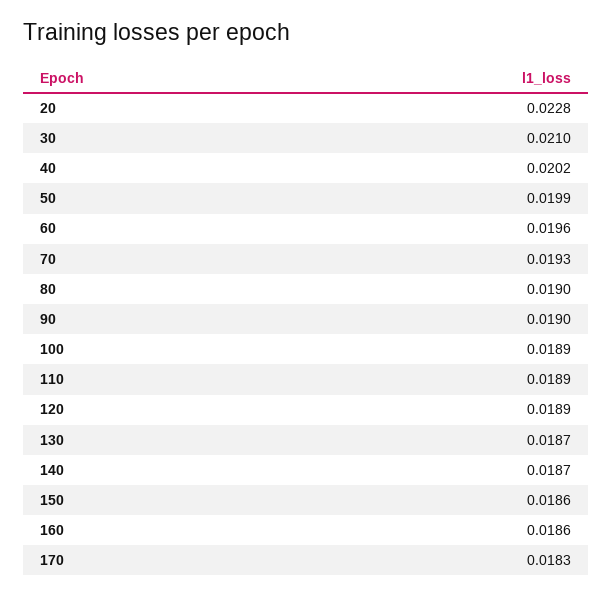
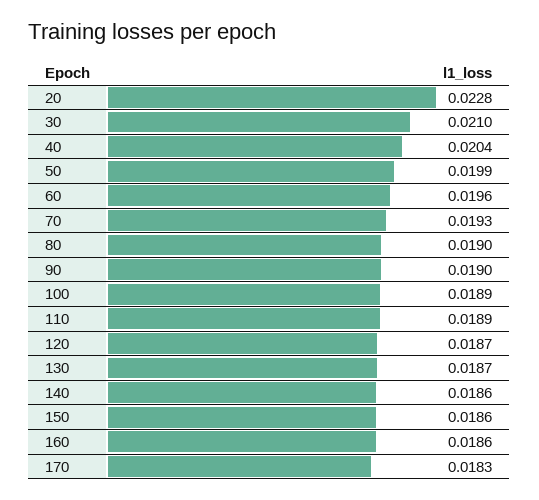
40: 0.0202 -> 0.0204
120: 0.0189 -> 0.0187
140: 0.0187 -> 0.0186

